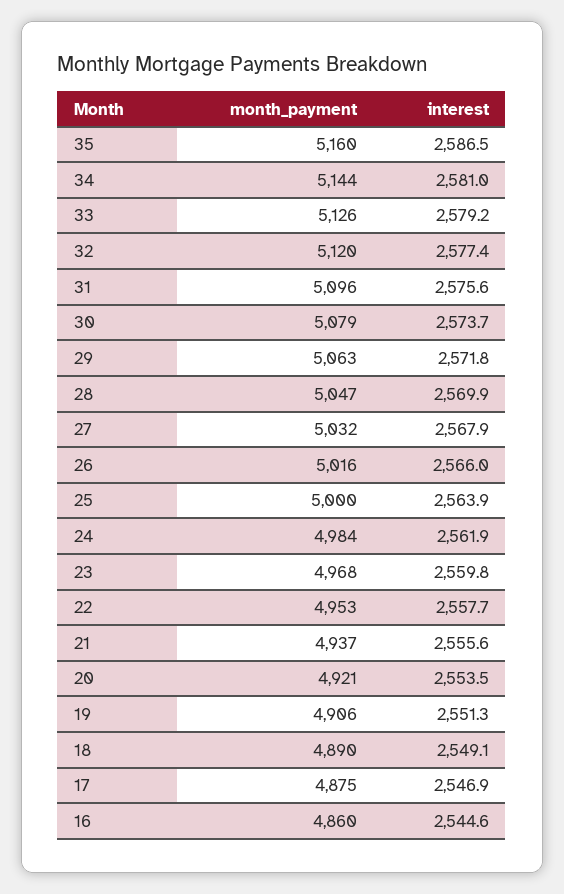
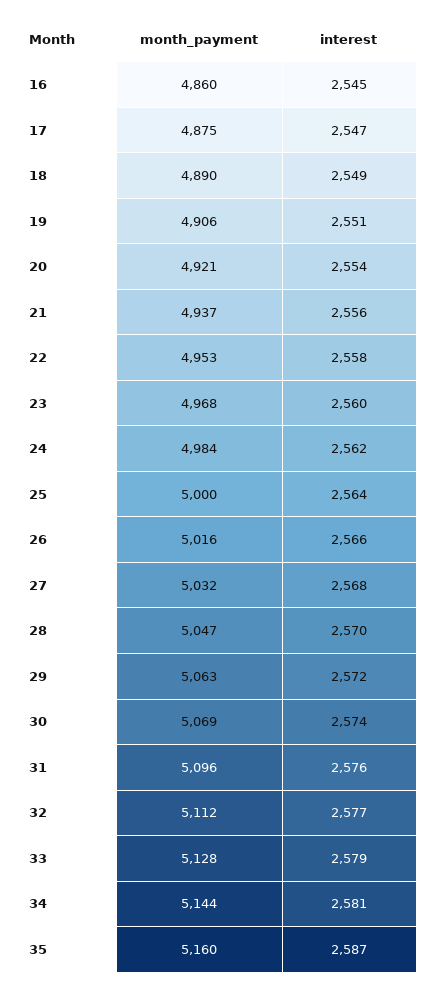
month_payment, 33: 5126 -> 5128
month_payment, 32: 5120 -> 5112
month_payment, 30: 5079 -> 5069

